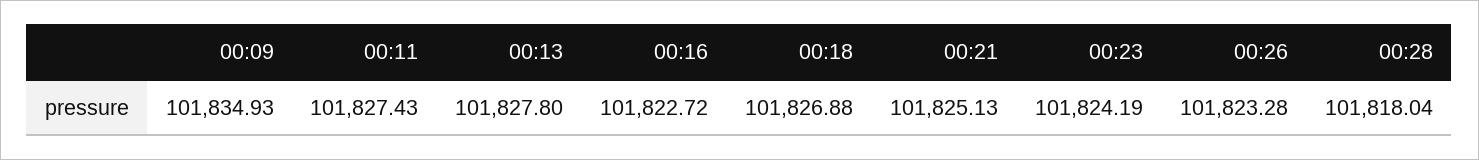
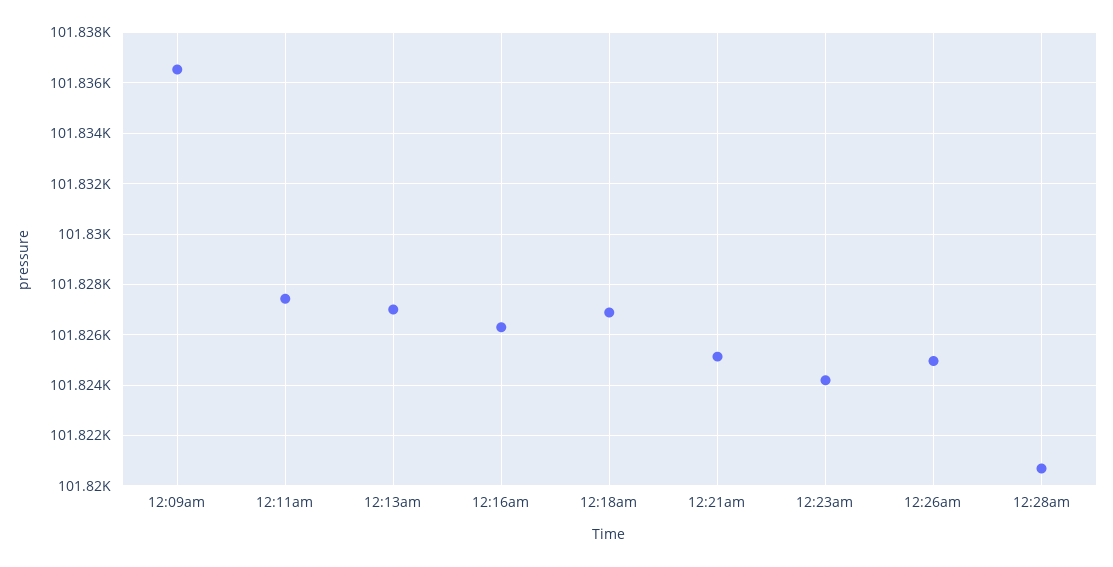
00:09: 101834.93 -> 101836.5
00:13: 101827.8 -> 101827
00:16: 101822.72 -> 101826.25
00:26: 101823.28 -> 101825
00:28: 101818.04 -> 101820.75

